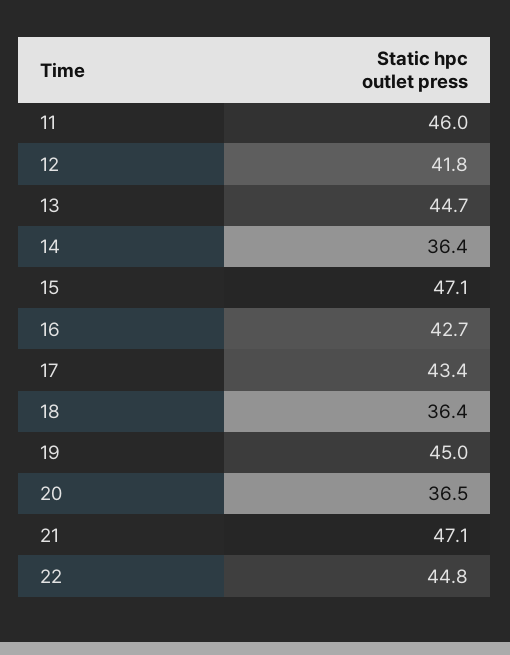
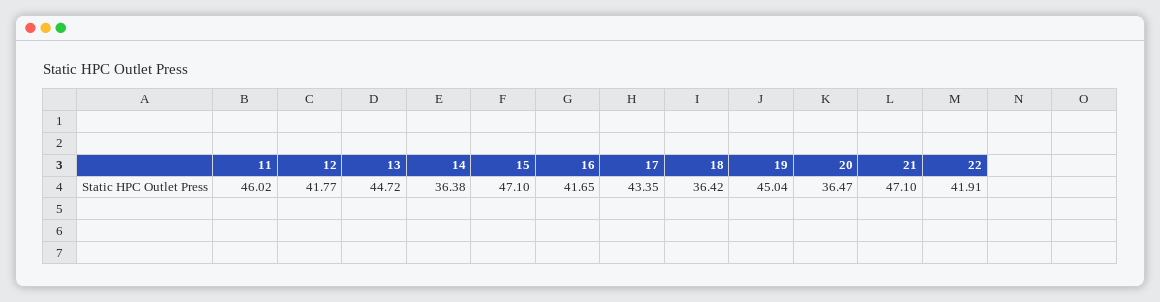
16: 42.7 -> 41.65
22: 44.8 -> 41.91

